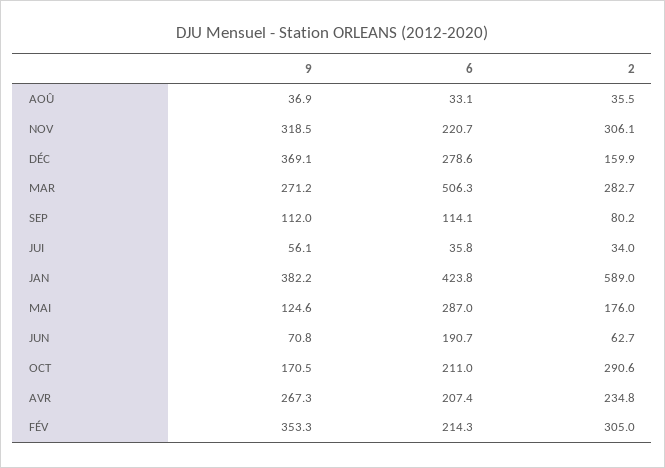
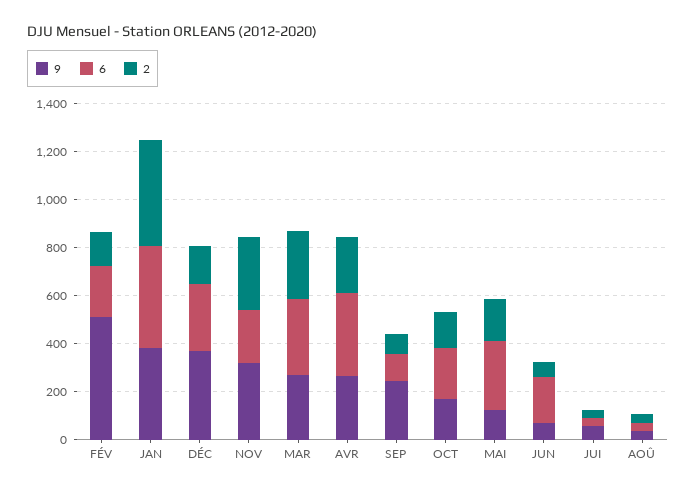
6, MAR: 506.3 -> 300
9, SEP: 112 -> 250
2, JAN: 589 -> 450
2, OCT: 290.6 -> 150
6, AVR: 207.4 -> 350
9, FÉV: 353.3 -> 500
2, FÉV: 305 -> 150

